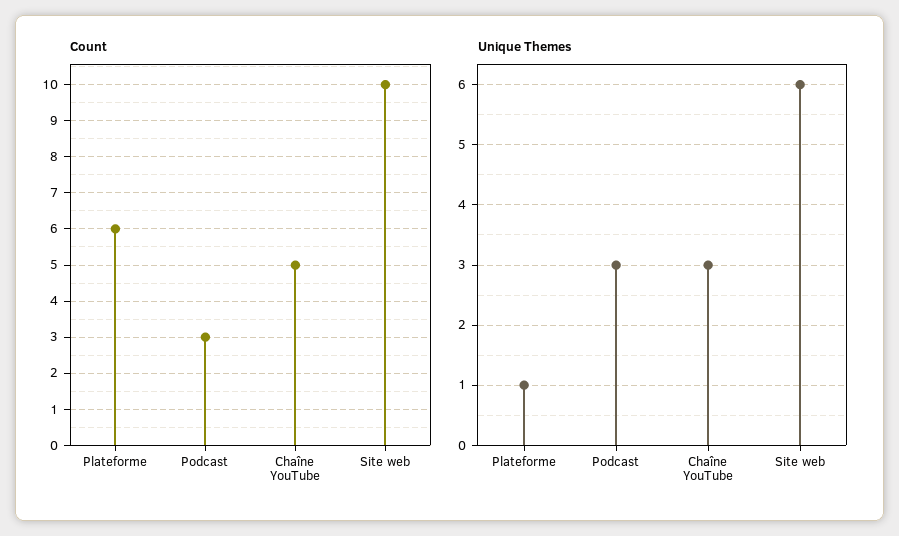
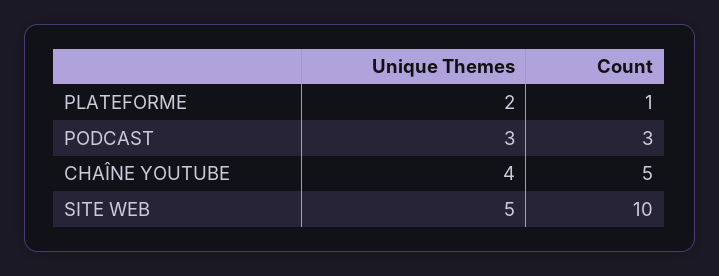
Count, Plateforme: 6 -> 1
Unique Themes, Plateforme: 1 -> 2
Unique Themes, Chaîne YouTube: 3 -> 4
Unique Themes, Site web: 6 -> 5

